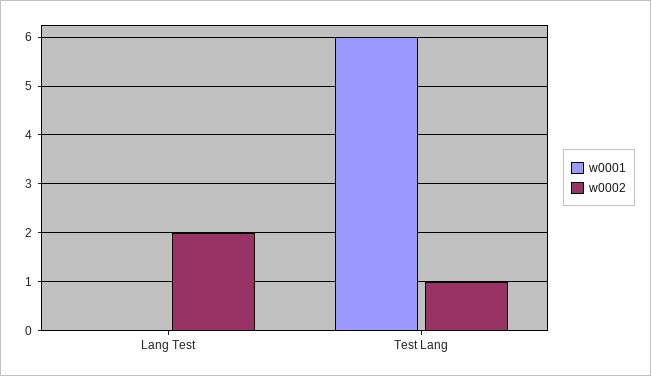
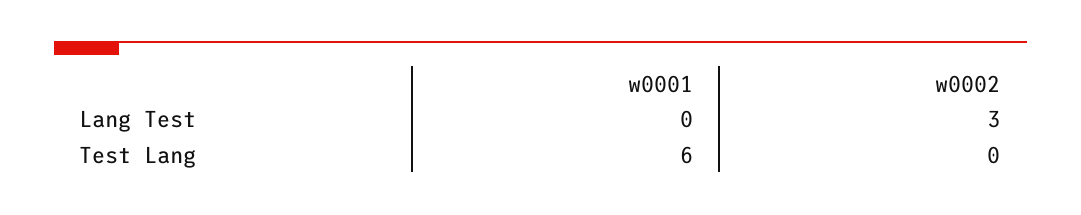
w0002, Lang Test: 2 -> 3
w0002, Test Lang: 1 -> 0

